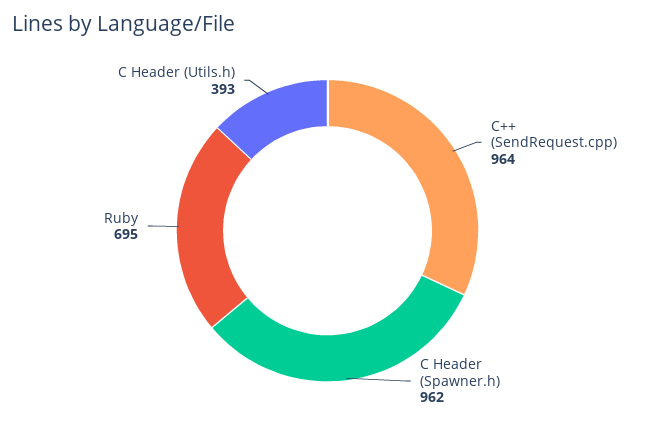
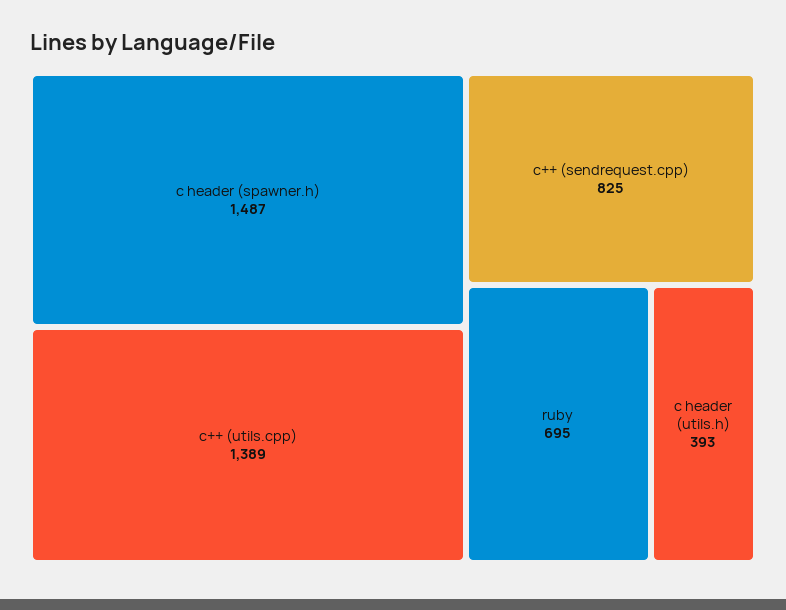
C++ (SendRequest.cpp): 964 -> 825
C Header (Spawner.h): 962 -> 1487
c++ (utils.cpp): none -> 1389

